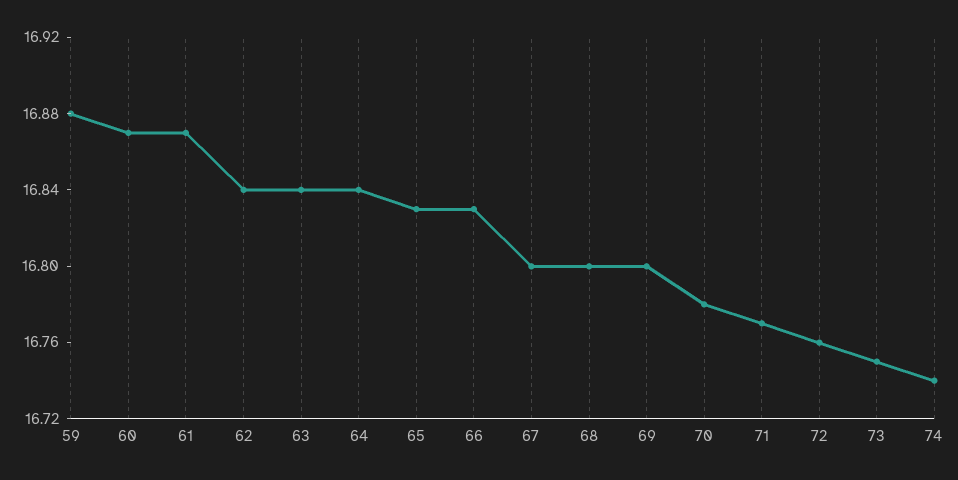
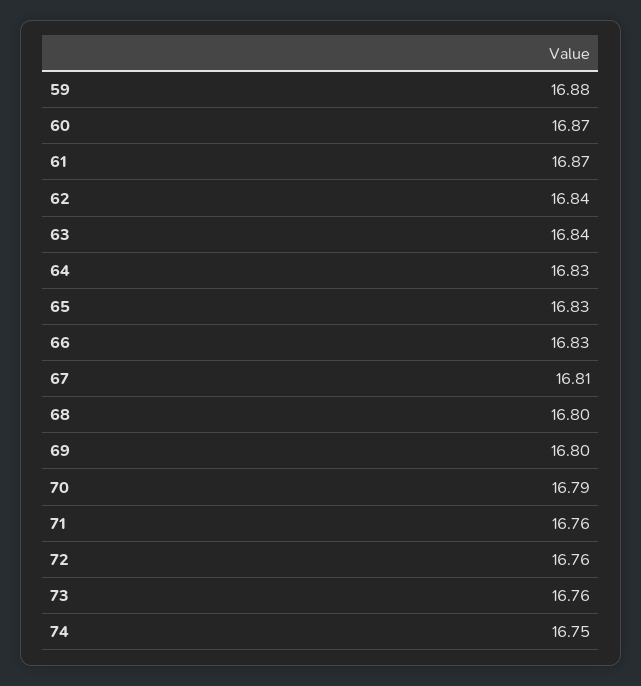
64: 16.84 -> 16.83
67: 16.8 -> 16.81
70: 16.78 -> 16.79
71: 16.77 -> 16.76
73: 16.75 -> 16.76
74: 16.74 -> 16.75

